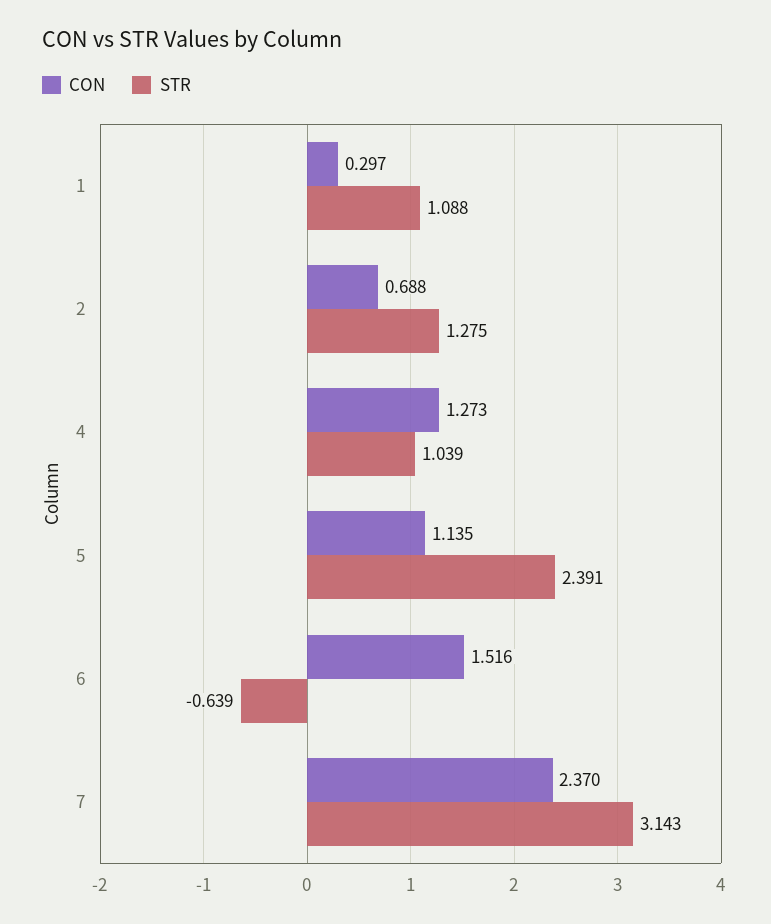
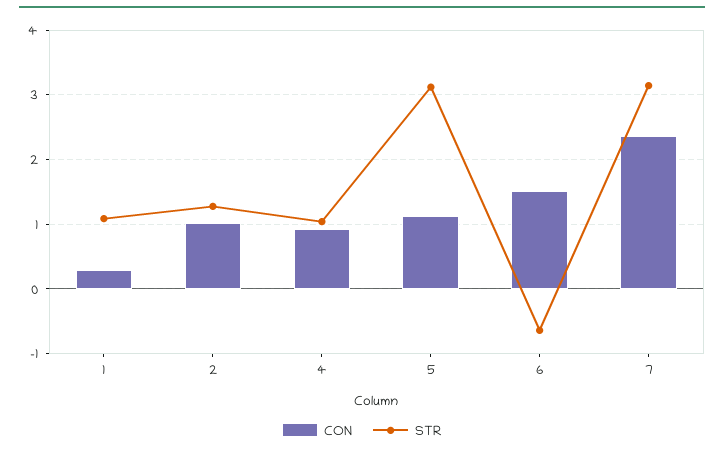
CON, 2: 0.688 -> 1
CON, 4: 1.273 -> 0.9
STR, 5: 2.391 -> 3.1

